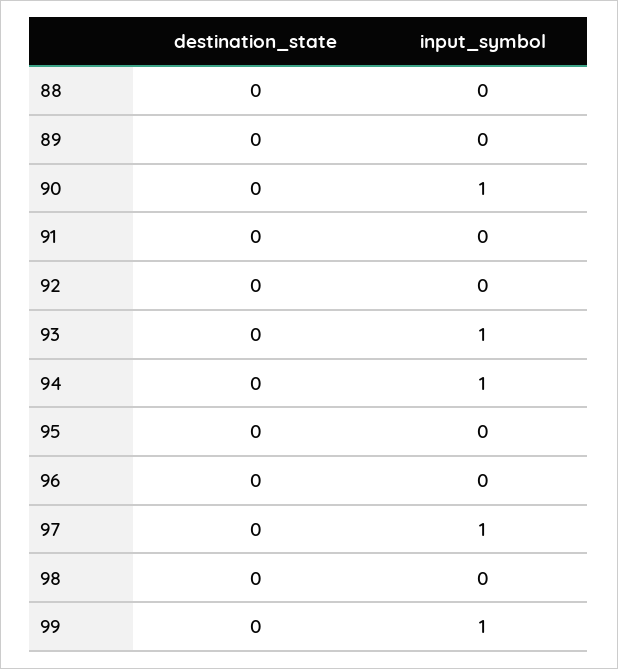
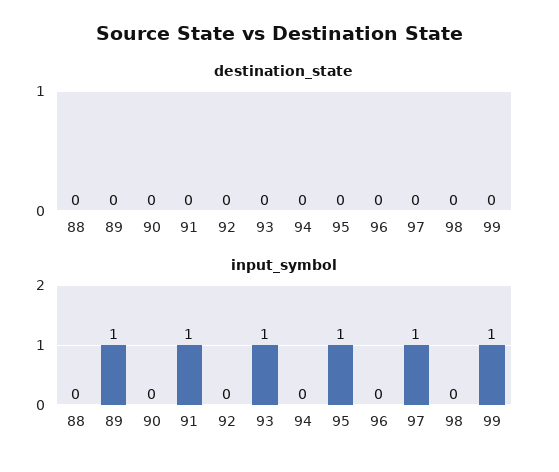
input_symbol, 89: 0 -> 1
input_symbol, 90: 1 -> 0
input_symbol, 91: 0 -> 1
input_symbol, 94: 1 -> 0
input_symbol, 95: 0 -> 1

